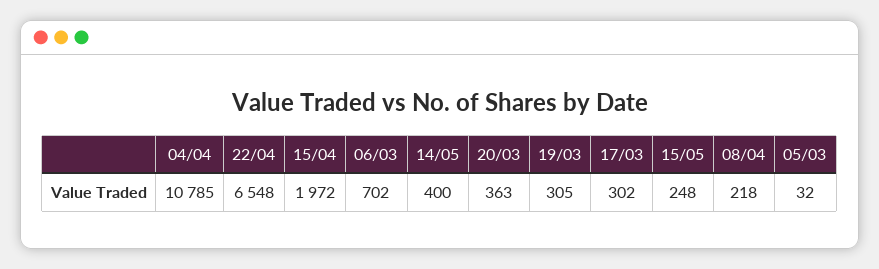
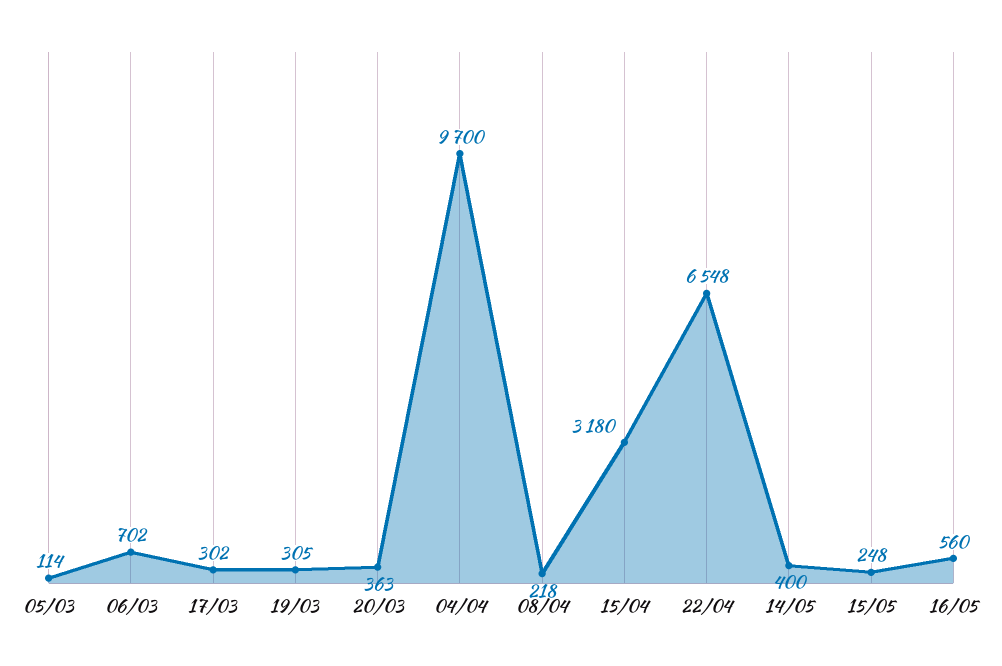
04/04: 10785 -> 9700
15/04: 1972 -> 3180
05/03: 32 -> 114
16/05: none -> 560

